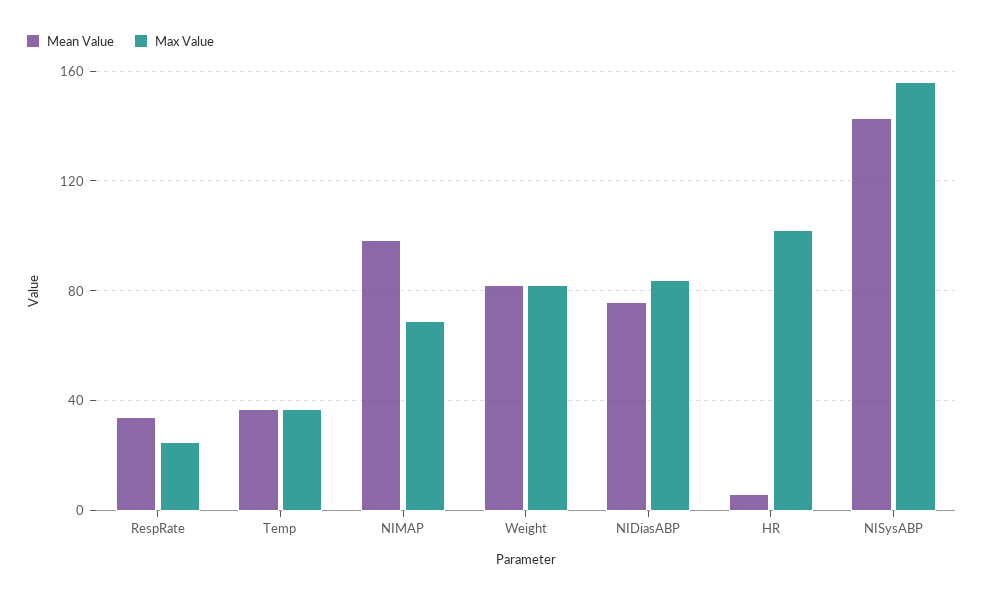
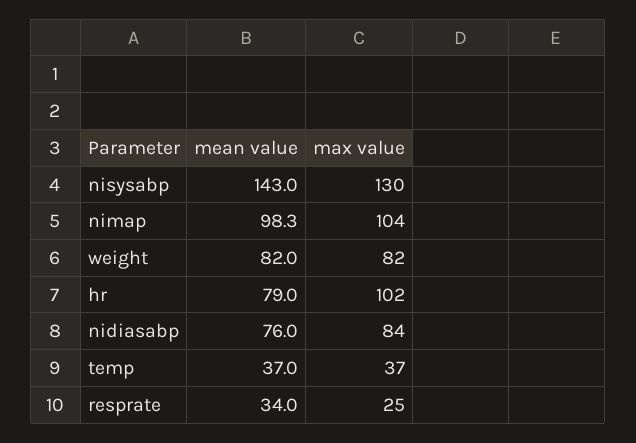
Max Value, NIMAP: 70 -> 104
Mean Value, HR: 5 -> 79
Max Value, NISysABP: 155 -> 130

